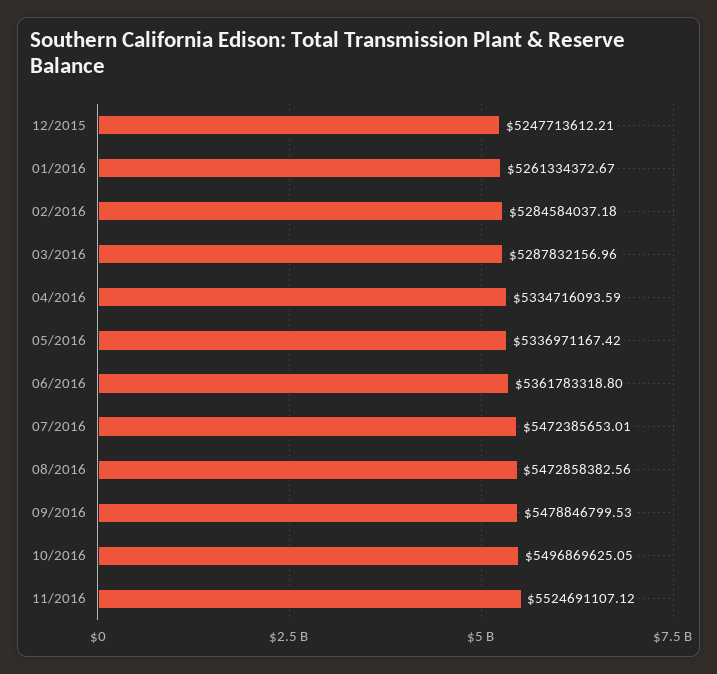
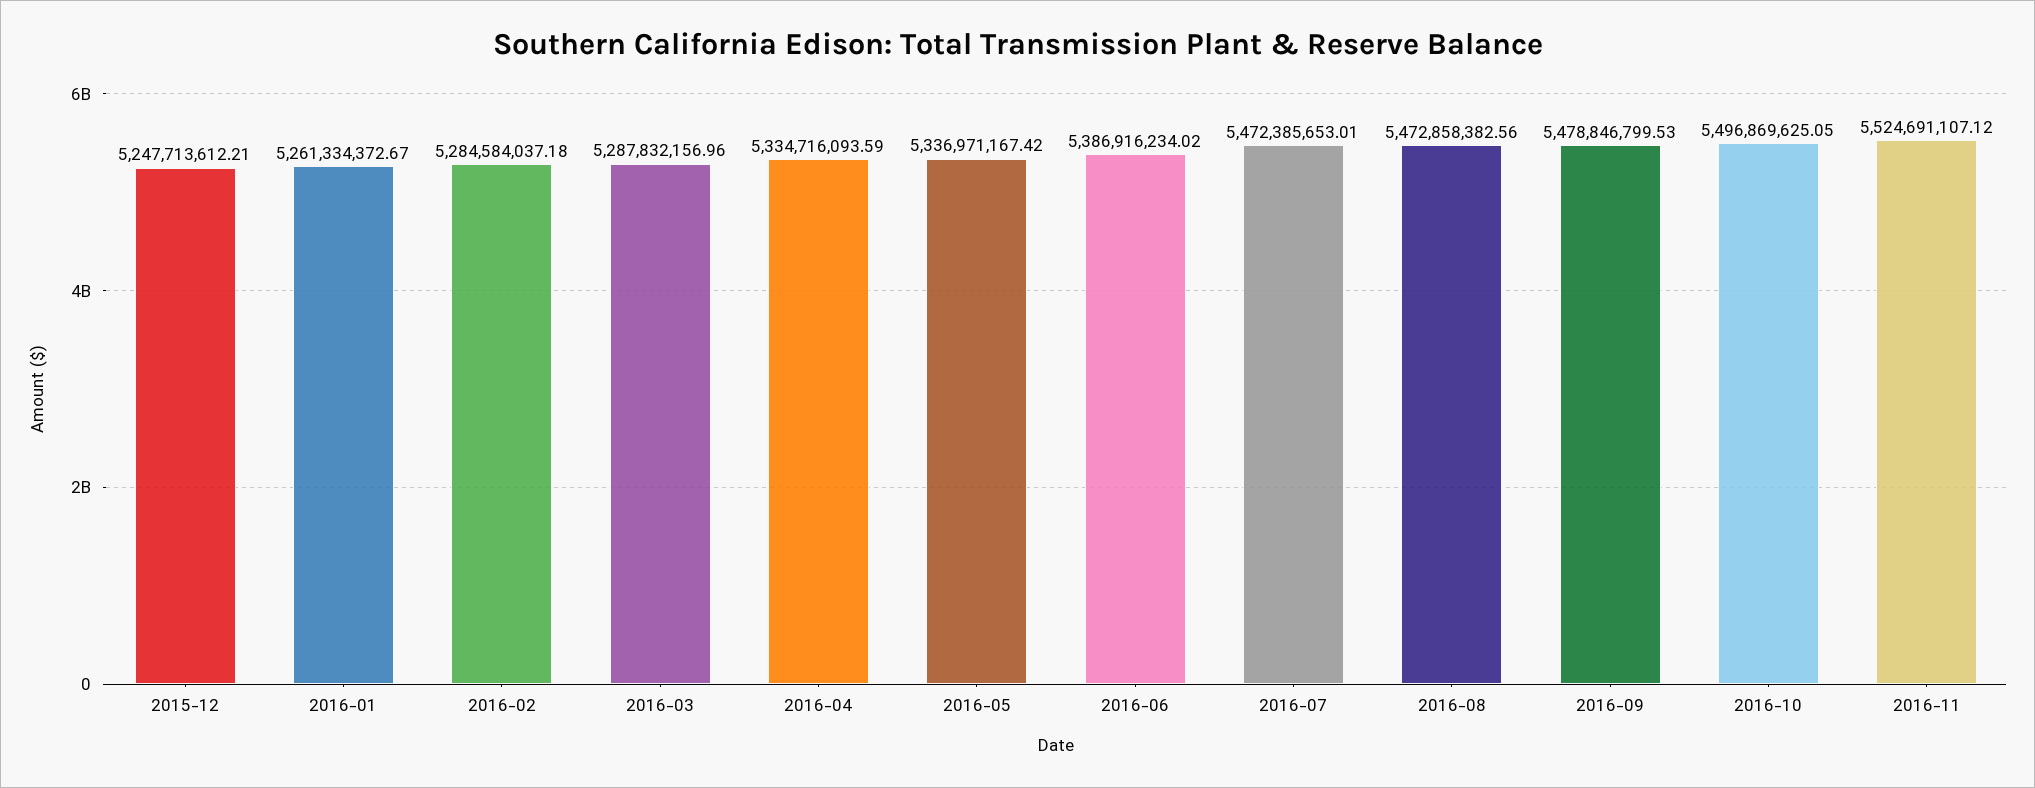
06/2016: 5361783318.8 -> 5386916234.02

